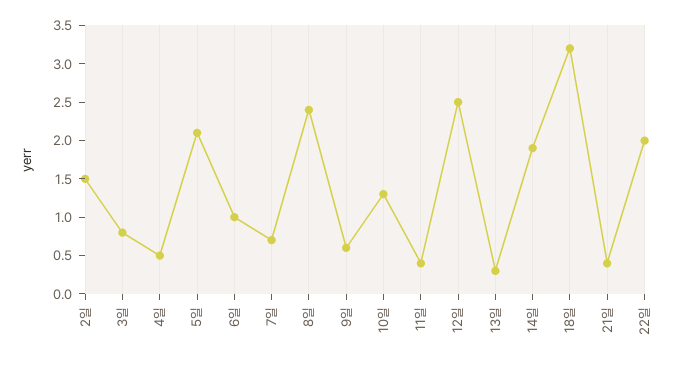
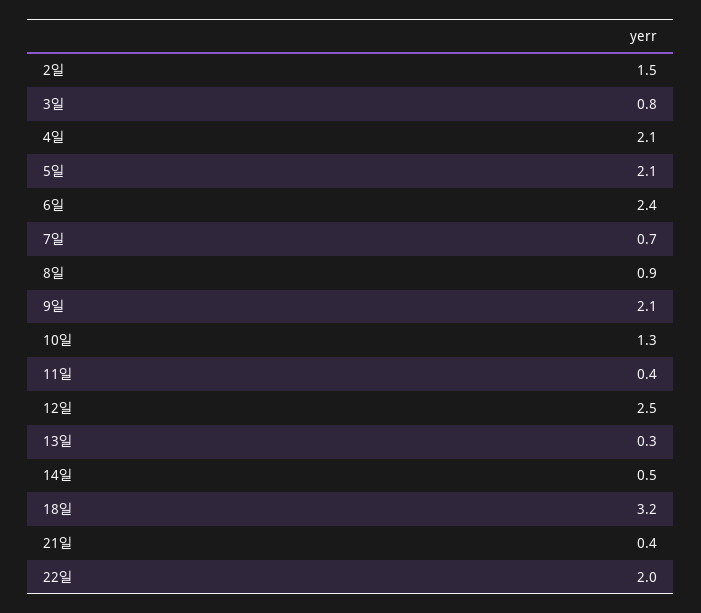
4일: 0.5 -> 2.1
6일: 1 -> 2.4
8일: 2.5 -> 0.9
9일: 0.5 -> 2.1
14일: 2 -> 0.5

